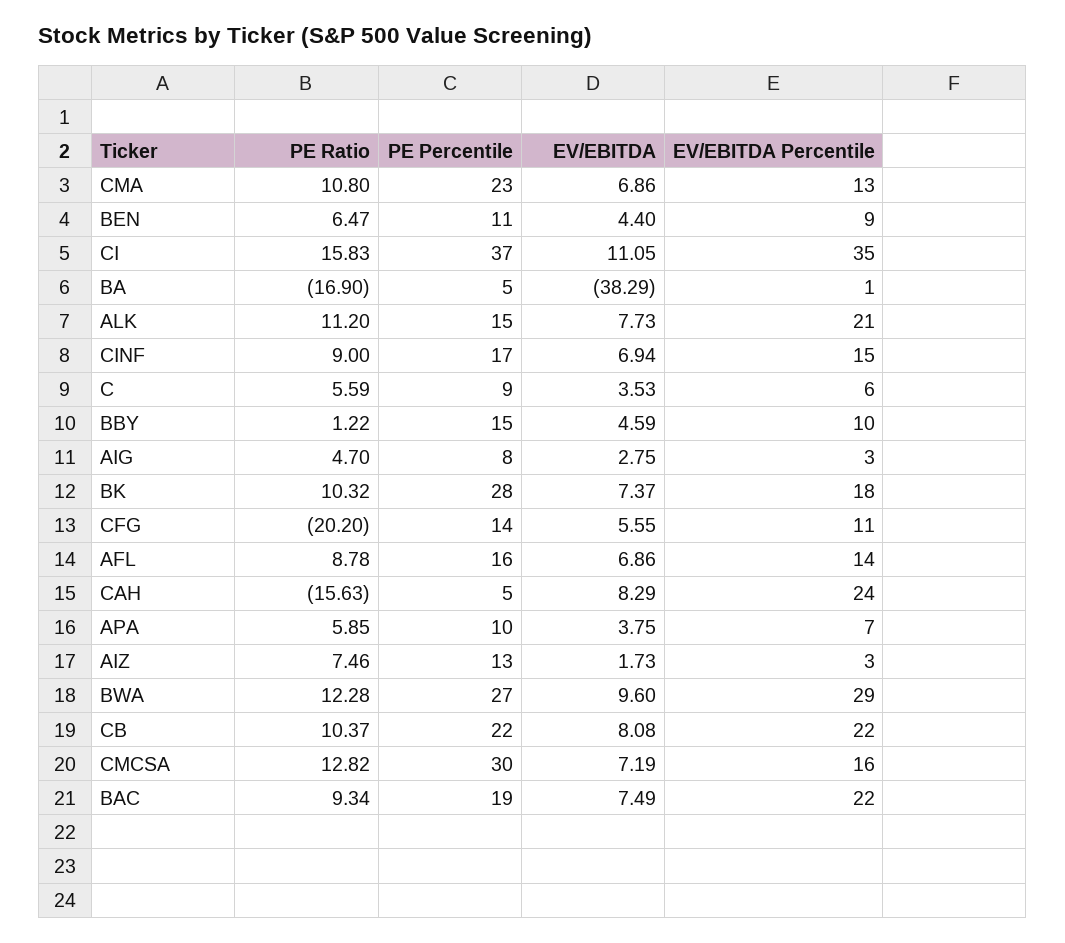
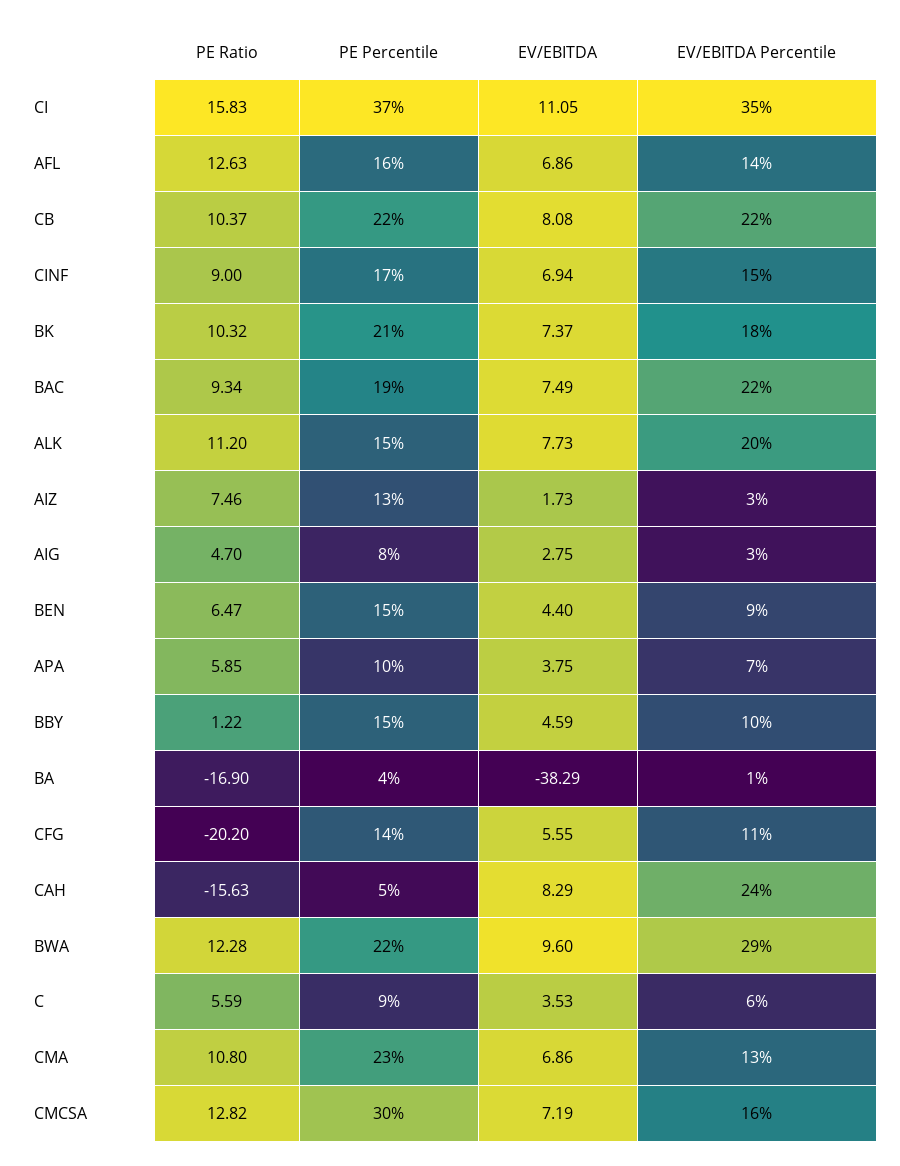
PE Percentile, BEN: 11 -> 15
PE Percentile, BA: 5 -> 4
EV/EBITDA Percentile, ALK: 21 -> 20
PE Percentile, BK: 28 -> 21
PE Ratio, AFL: 8.78 -> 12.63
PE Percentile, BWA: 27 -> 22

